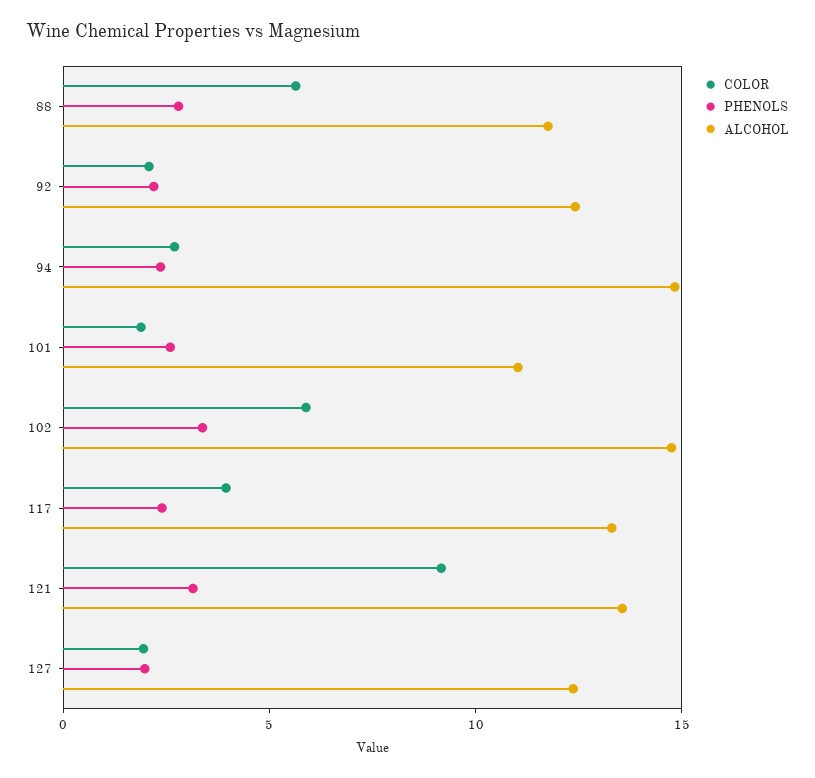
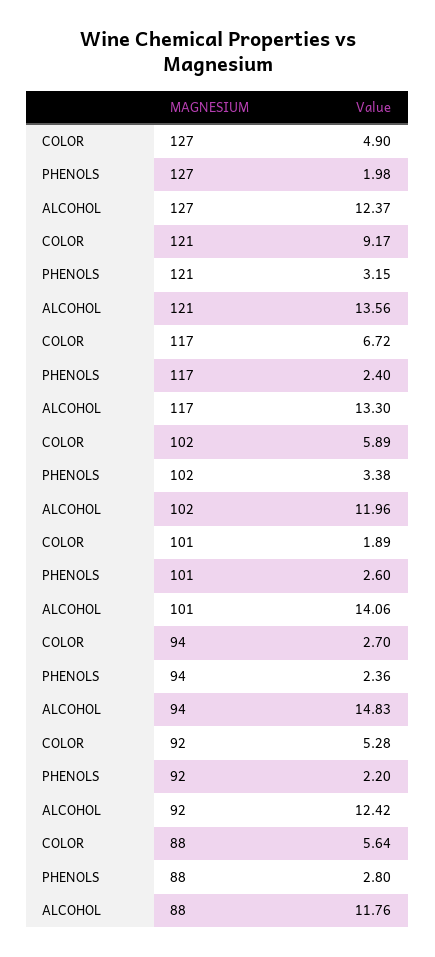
COLOR, 92: 2 -> 5.28
ALCOHOL, 101: 11 -> 14.06
ALCOHOL, 102: 15 -> 11.96
COLOR, 117: 4 -> 6.72
COLOR, 127: 2 -> 4.9

